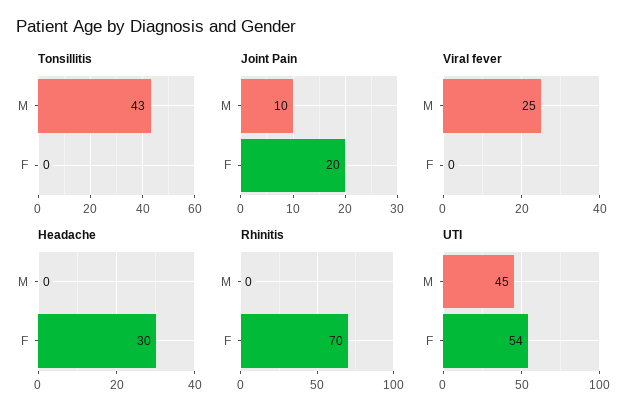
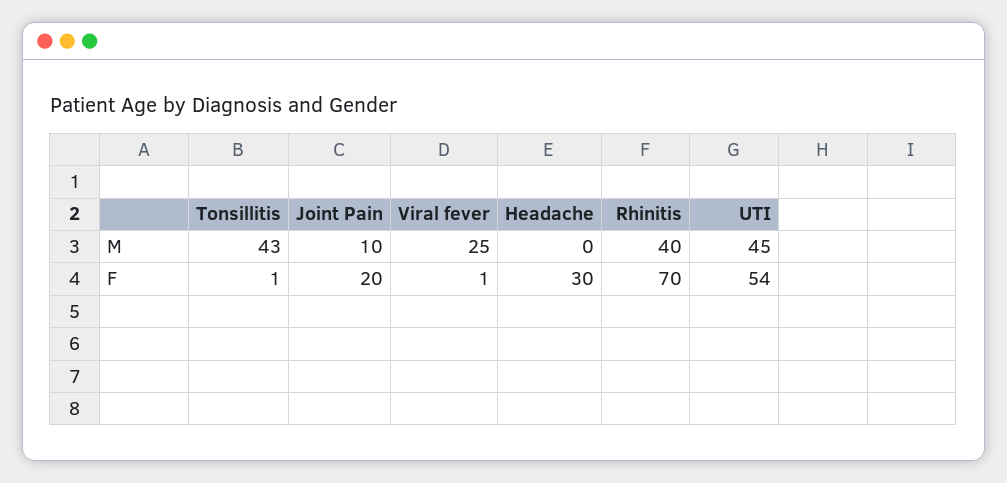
Tonsillitis, F: 0 -> 1
Viral fever, F: 0 -> 1
Rhinitis, M: 0 -> 40

